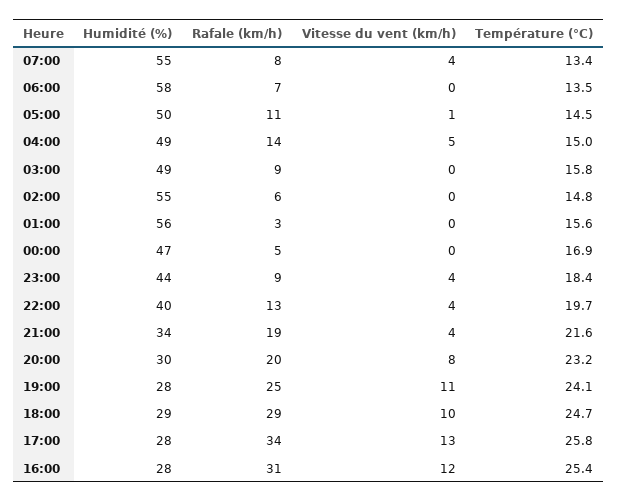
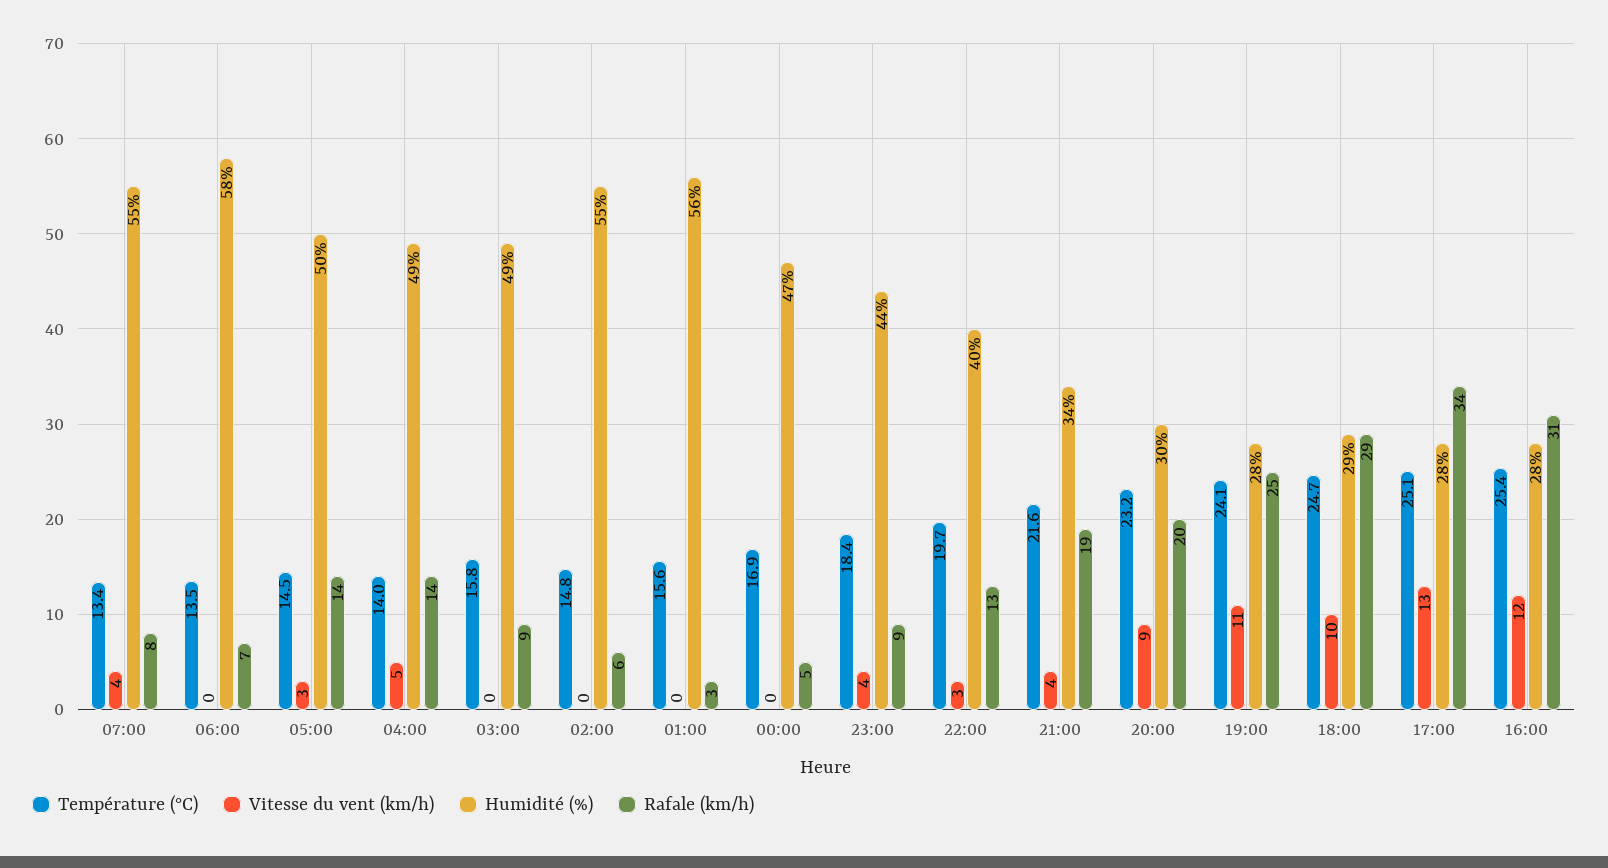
Rafale (km/h), 05:00: 11 -> 14
Vitesse du vent (km/h), 05:00: 1 -> 3
Température (°C), 04:00: 15 -> 14
Vitesse du vent (km/h), 22:00: 4 -> 3
Vitesse du vent (km/h), 20:00: 8 -> 9
Température (°C), 17:00: 25.8 -> 25.1

